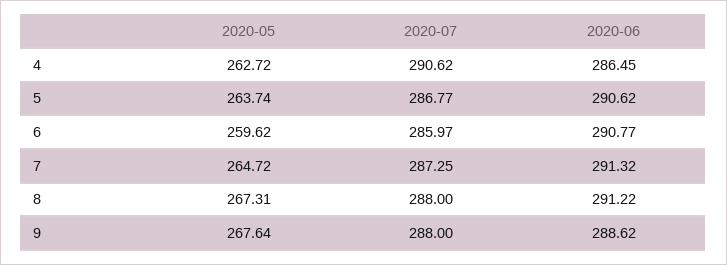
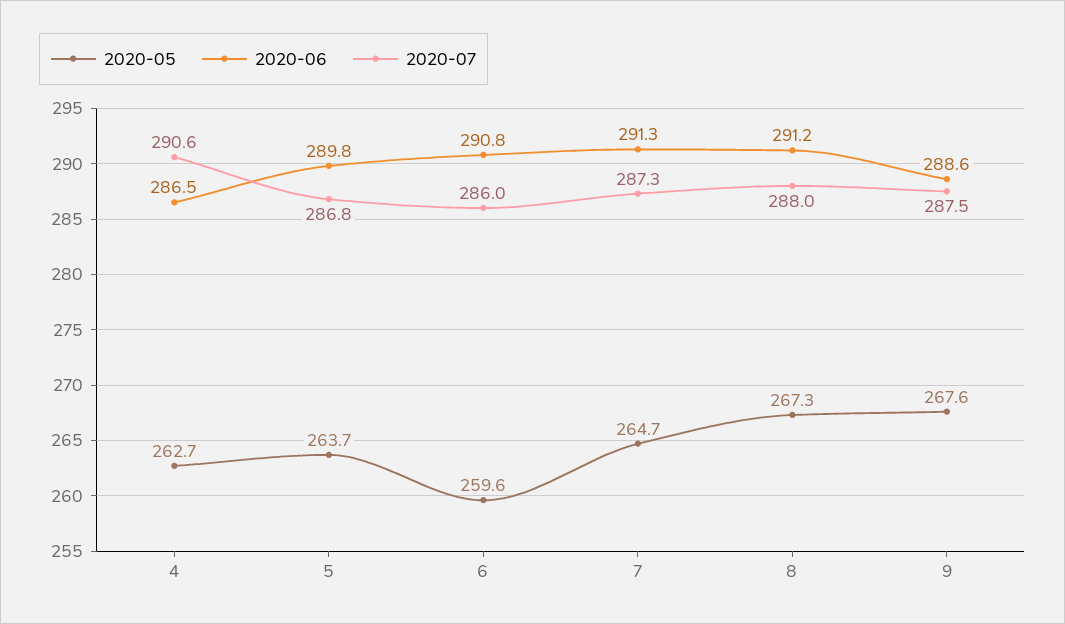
2020-06, 5: 290.62 -> 289.8
2020-07, 9: 288 -> 287.5

